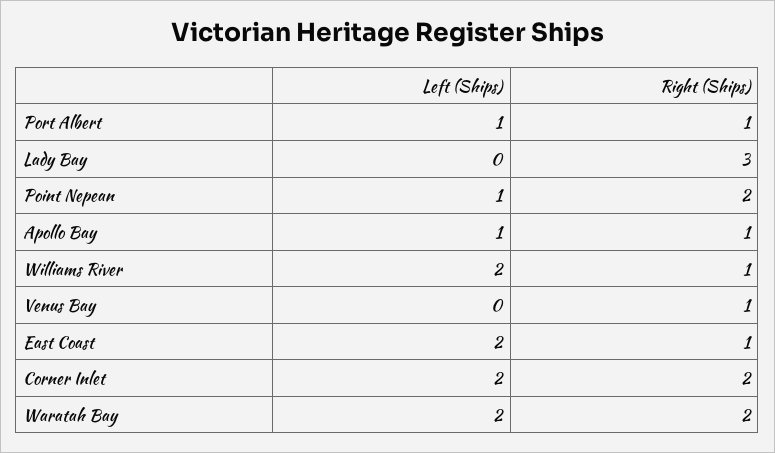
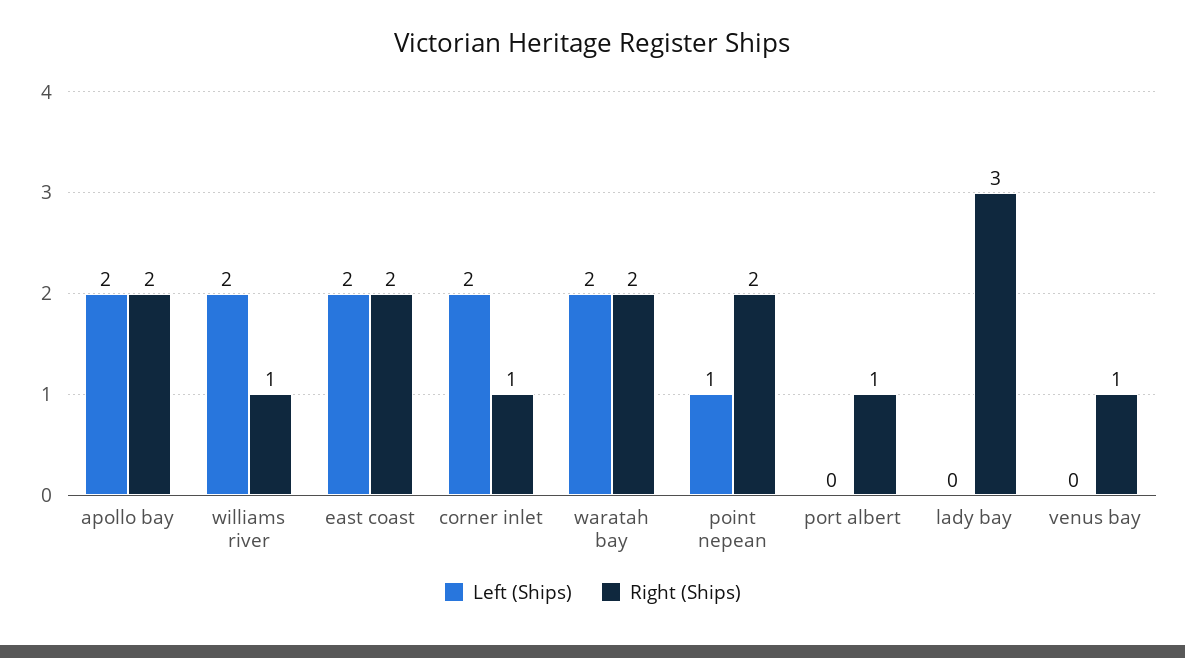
Left (Ships), Port Albert: 1 -> 0
Left (Ships), Apollo Bay: 1 -> 2
Right (Ships), Apollo Bay: 1 -> 2
Right (Ships), East Coast: 1 -> 2
Right (Ships), Corner Inlet: 2 -> 1

